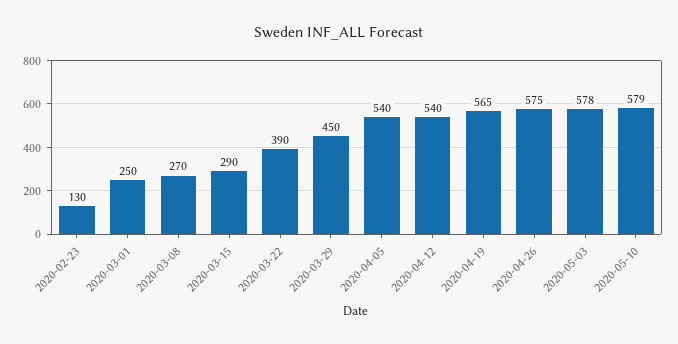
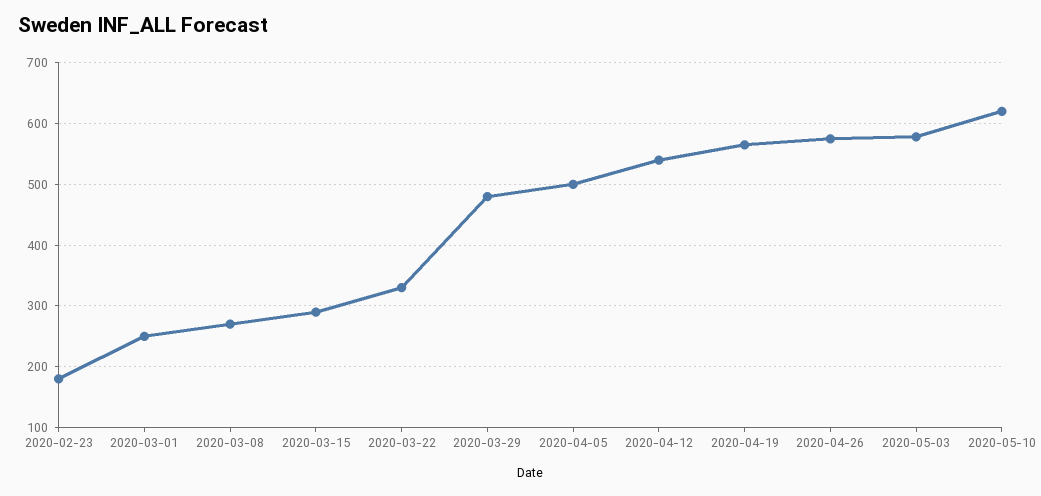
2020-02-23: 130 -> 180
2020-03-22: 390 -> 330
2020-03-29: 450 -> 480
2020-04-05: 540 -> 500
2020-05-10: 579 -> 620

